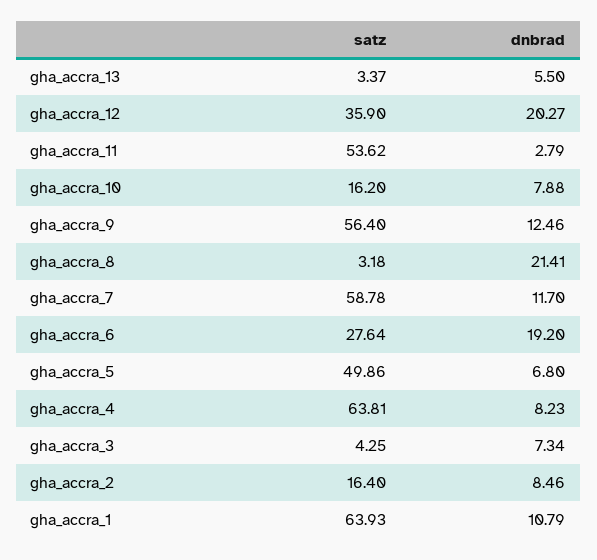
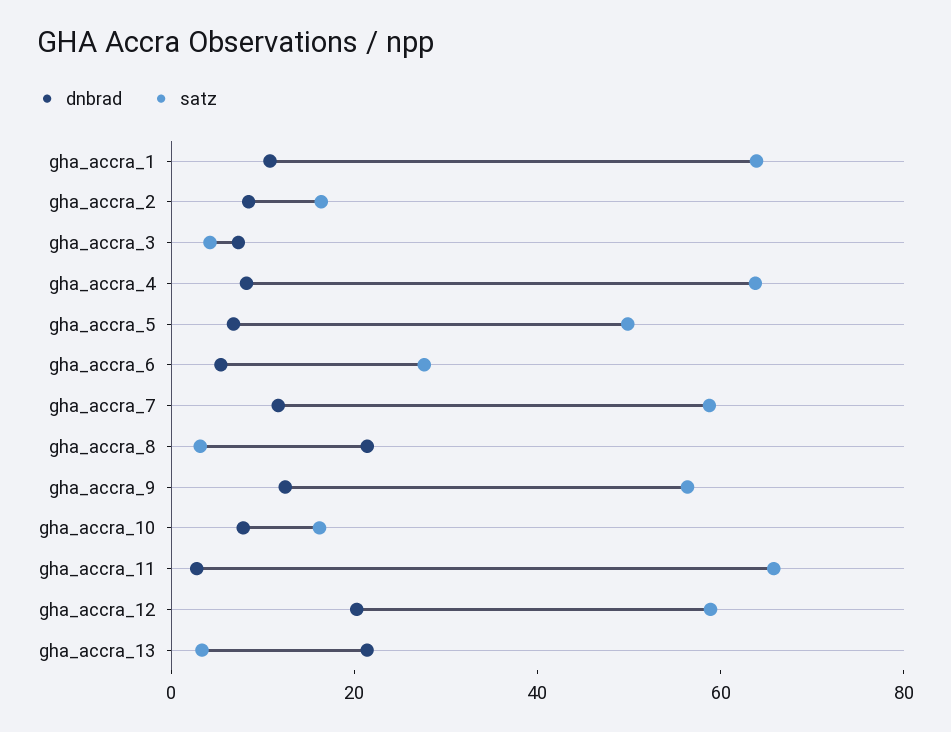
dnbrad, gha_accra_13: 5.5 -> 20
satz, gha_accra_12: 35.9 -> 60
satz, gha_accra_11: 53.62 -> 65
dnbrad, gha_accra_6: 19.2 -> 5

